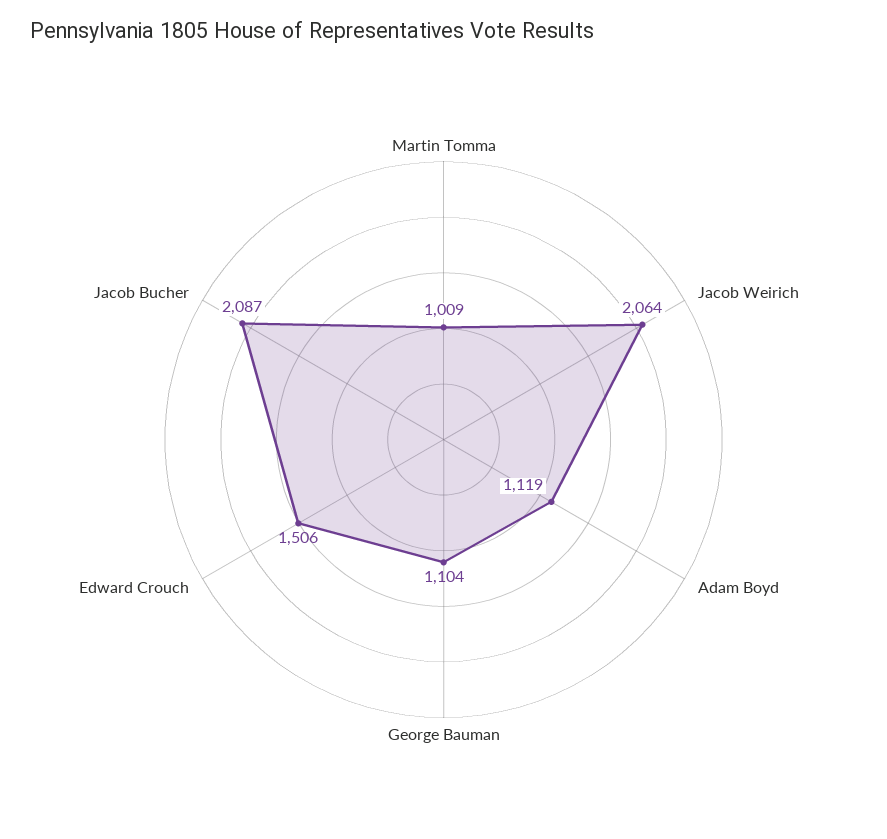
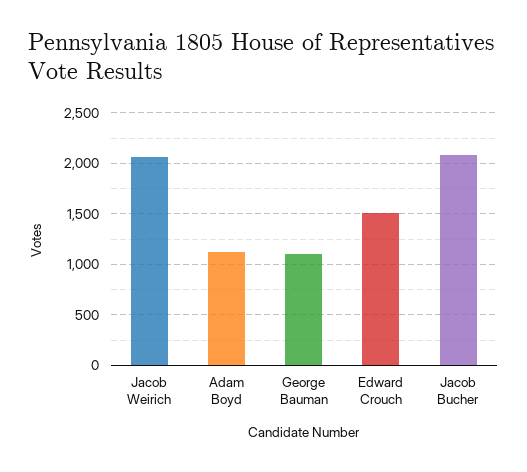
Martin Tomma: 1009 -> none

